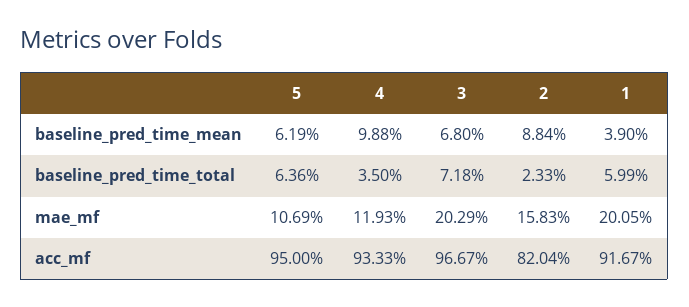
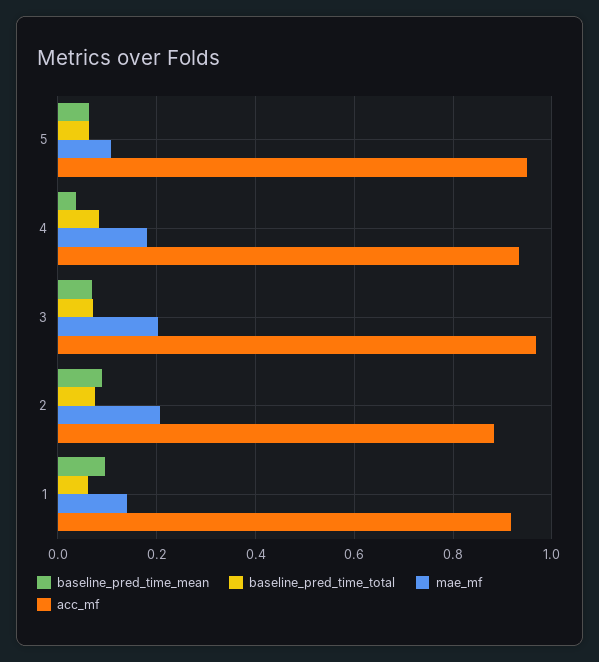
baseline_pred_time_mean, 4: 0.0988 -> 0.04
baseline_pred_time_mean, 1: 0.039 -> 0.1
baseline_pred_time_total, 4: 0.035 -> 0.08
baseline_pred_time_total, 2: 0.0233 -> 0.08
mae_mf, 4: 0.1193 -> 0.18
mae_mf, 2: 0.1583 -> 0.2
mae_mf, 1: 0.2005 -> 0.14
acc_mf, 2: 0.8204 -> 0.88

